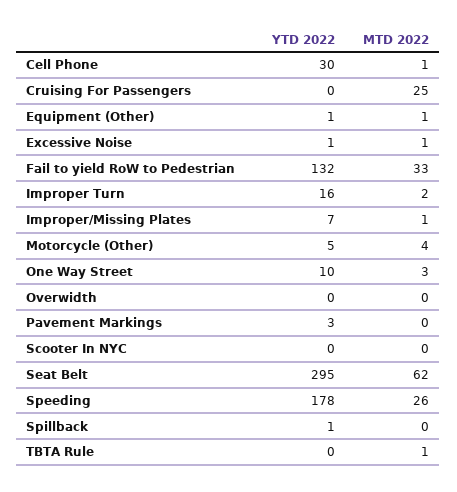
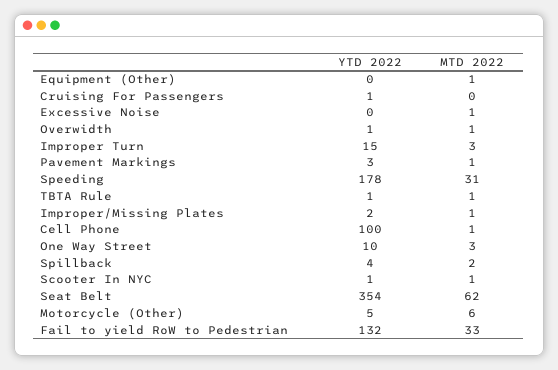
YTD 2022, Cell Phone: 30 -> 100
YTD 2022, Cruising For Passengers: 0 -> 1
MTD 2022, Cruising For Passengers: 25 -> 0
YTD 2022, Equipment (Other): 1 -> 0
YTD 2022, Excessive Noise: 1 -> 0
YTD 2022, Improper Turn: 16 -> 15
MTD 2022, Improper Turn: 2 -> 3
YTD 2022, Improper/Missing Plates: 7 -> 2
MTD 2022, Motorcycle (Other): 4 -> 6
YTD 2022, Overwidth: 0 -> 1
MTD 2022, Overwidth: 0 -> 1
MTD 2022, Pavement Markings: 0 -> 1
YTD 2022, Scooter In NYC: 0 -> 1
MTD 2022, Scooter In NYC: 0 -> 1
YTD 2022, Seat Belt: 295 -> 354
MTD 2022, Speeding: 26 -> 31
YTD 2022, Spillback: 1 -> 4
MTD 2022, Spillback: 0 -> 2
YTD 2022, TBTA Rule: 0 -> 1

